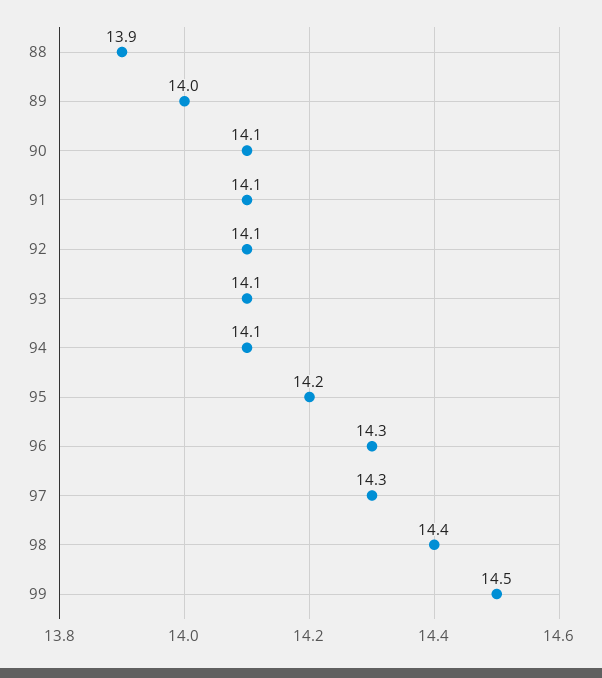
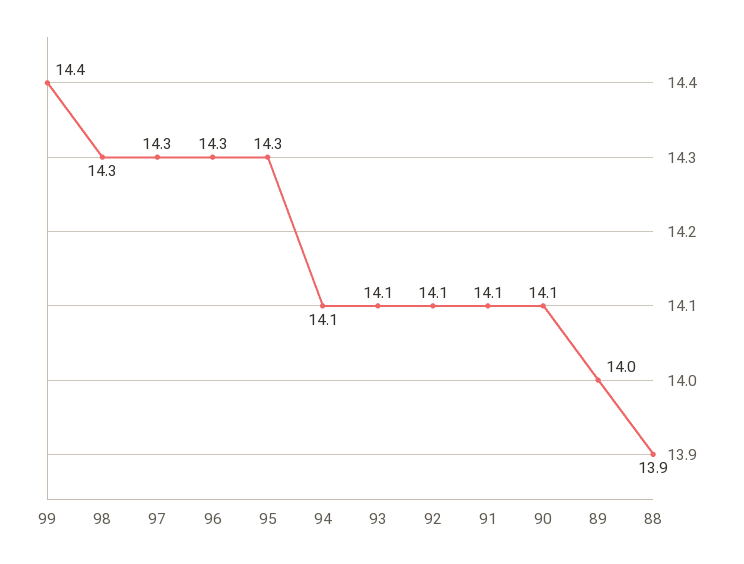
95: 14.2 -> 14.3
98: 14.4 -> 14.3
99: 14.5 -> 14.4

